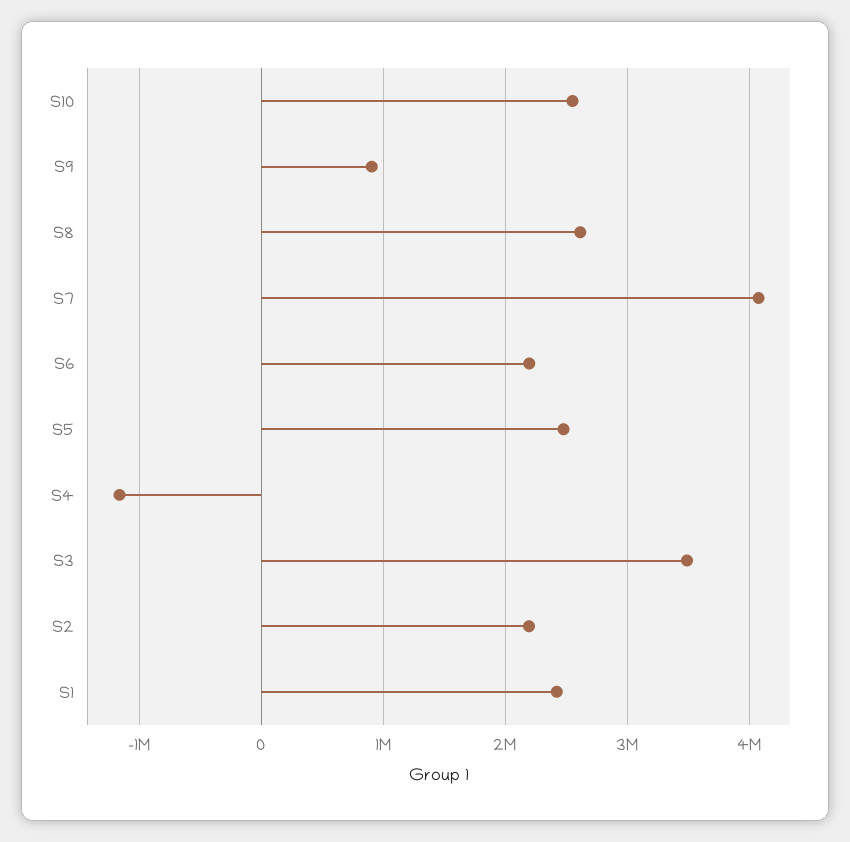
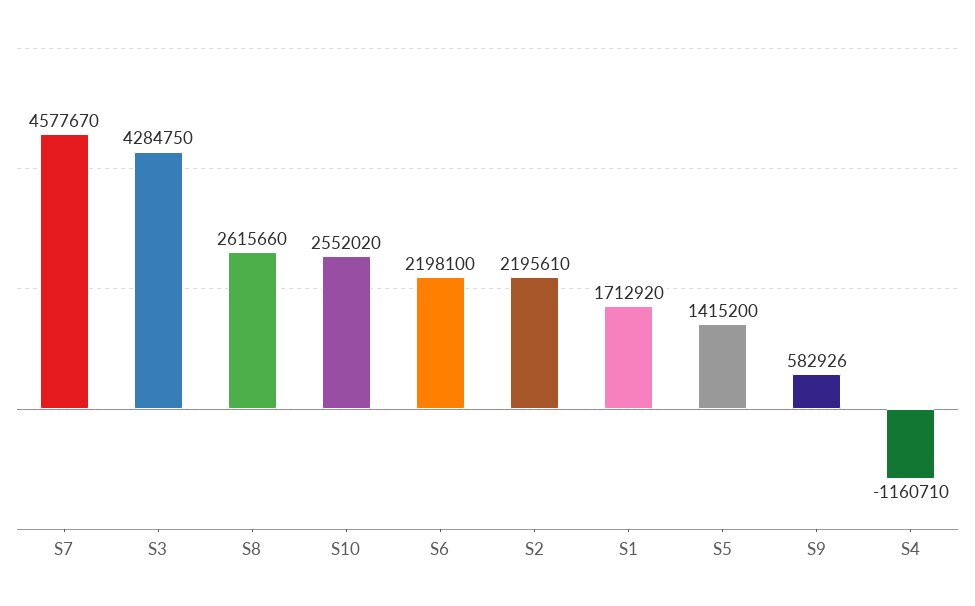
S9: 900000 -> 582926
S7: 4100000 -> 4577670
S5: 2500000 -> 1415200
S3: 3500000 -> 4284750
S1: 2400000 -> 1712920

